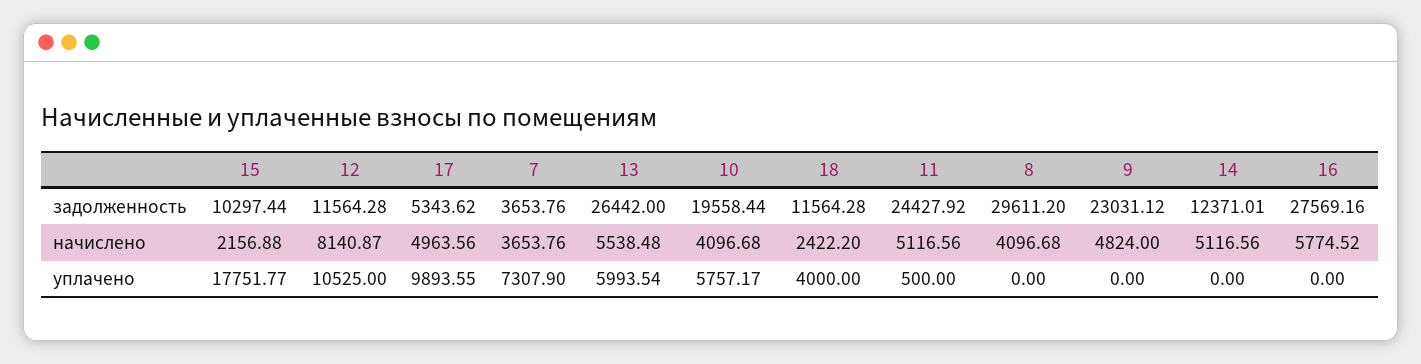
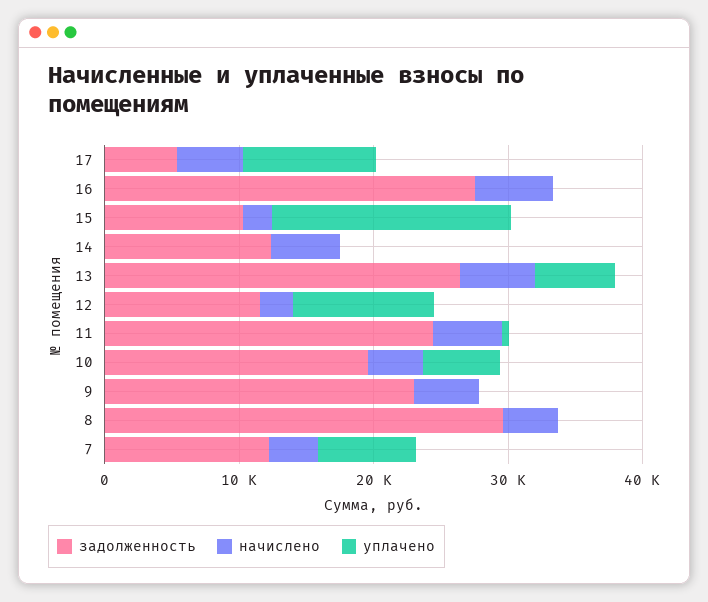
задолженность, 7: 3653.76 -> 12000
задолженность, 18: 11564.28 -> none
начислено, 12: 8140.87 -> 2000
начислено, 18: 2422.2 -> none
уплачено, 18: 4000 -> none

